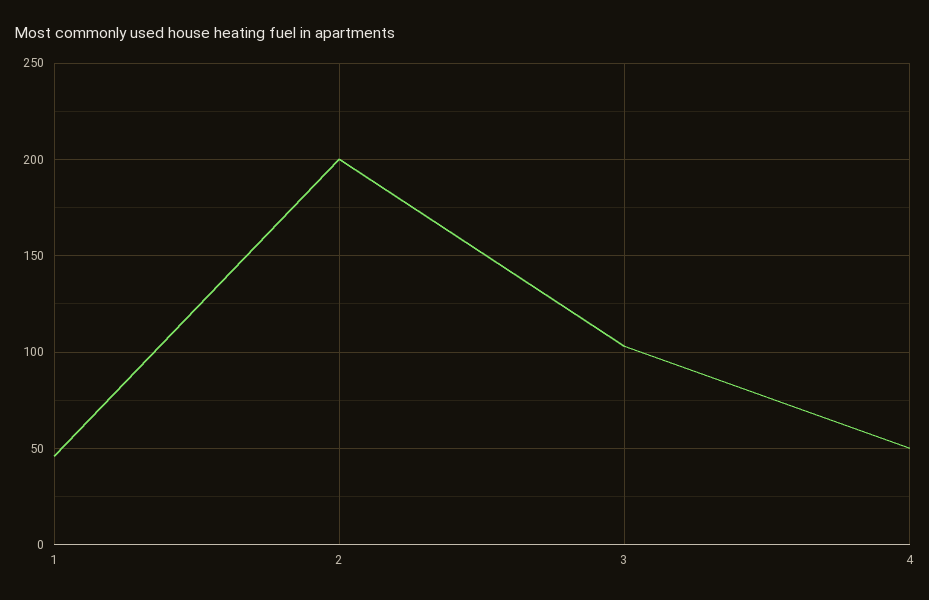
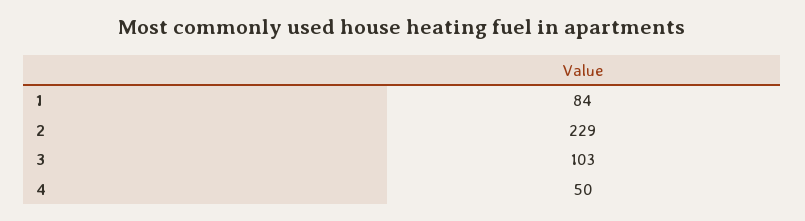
1: 45 -> 84
2: 200 -> 229

